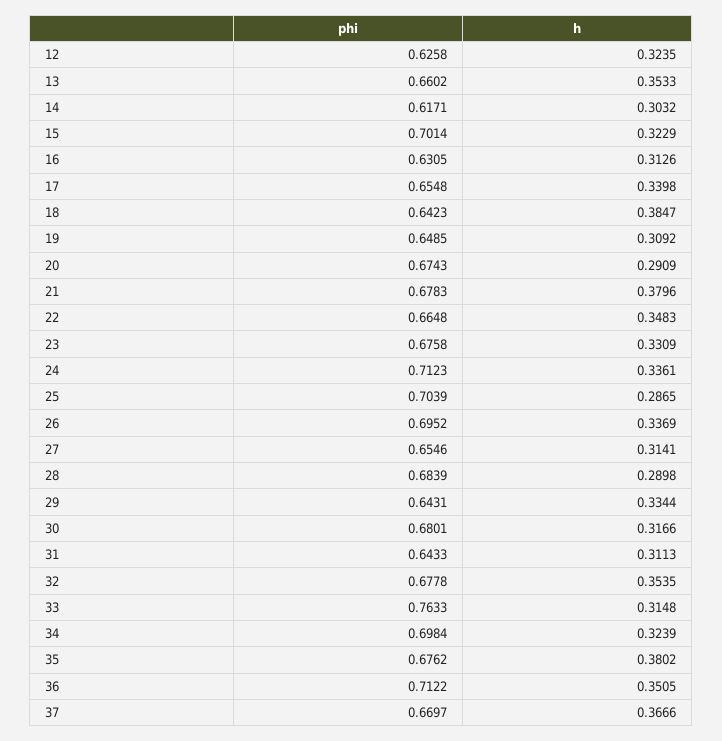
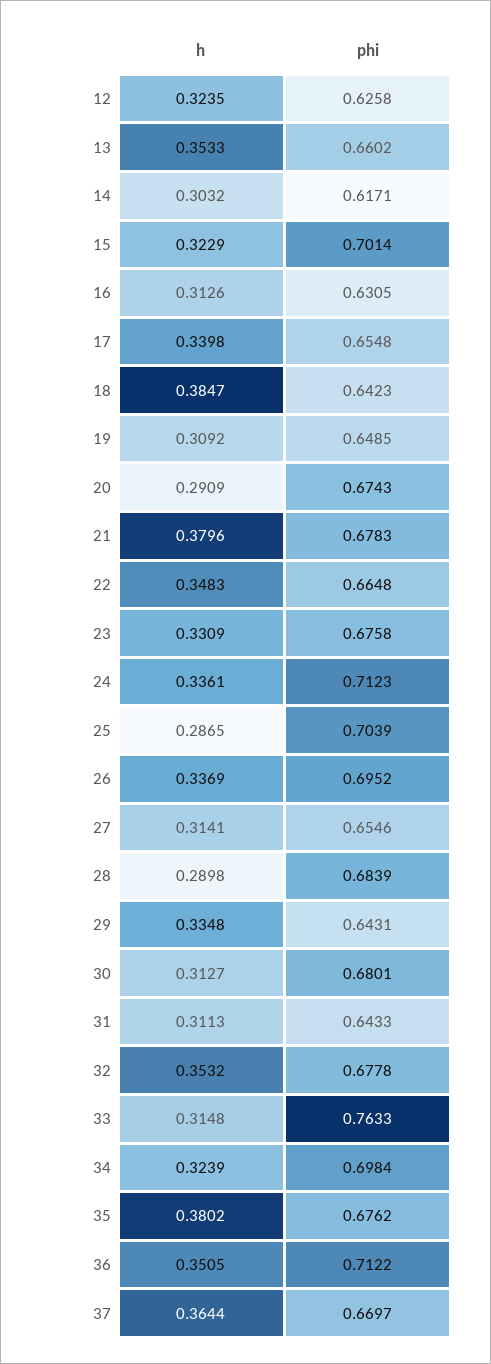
h, 29: 0.3344 -> 0.3348
h, 30: 0.3166 -> 0.3127
h, 32: 0.3535 -> 0.3532
h, 37: 0.3666 -> 0.3644

